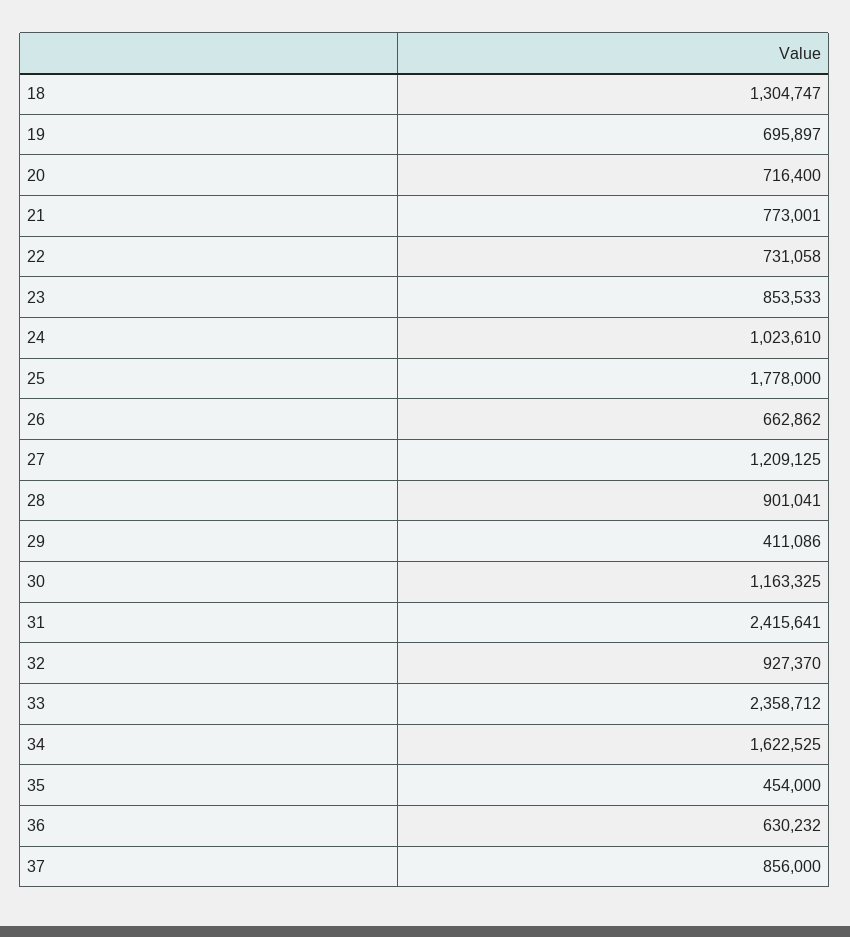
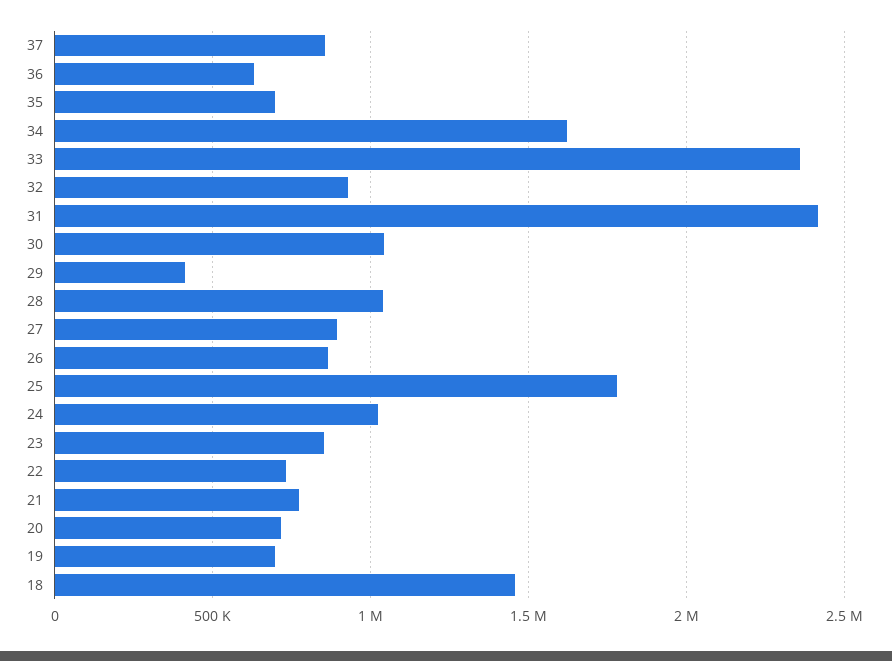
18: 1304747 -> 1450000
26: 662862 -> 850000
27: 1209125 -> 900000
28: 901041 -> 1050000
30: 1163325 -> 1050000
35: 454000 -> 700000

